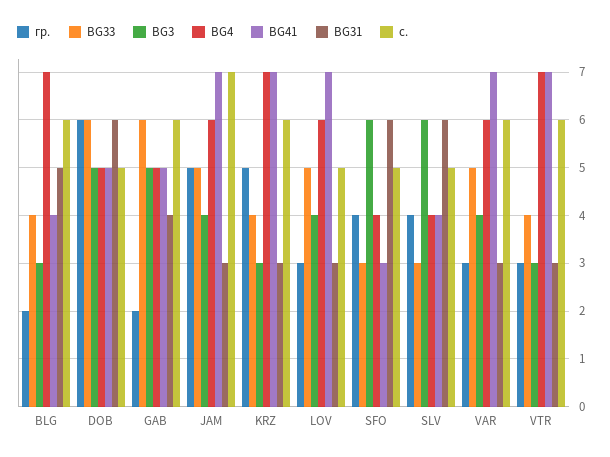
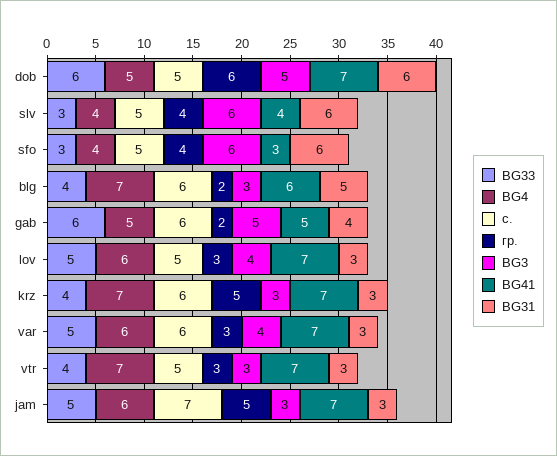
BG41, BLG: 4 -> 6
BG41, DOB: 5 -> 7
BG3, JAM: 4 -> 3
с., VTR: 6 -> 5

